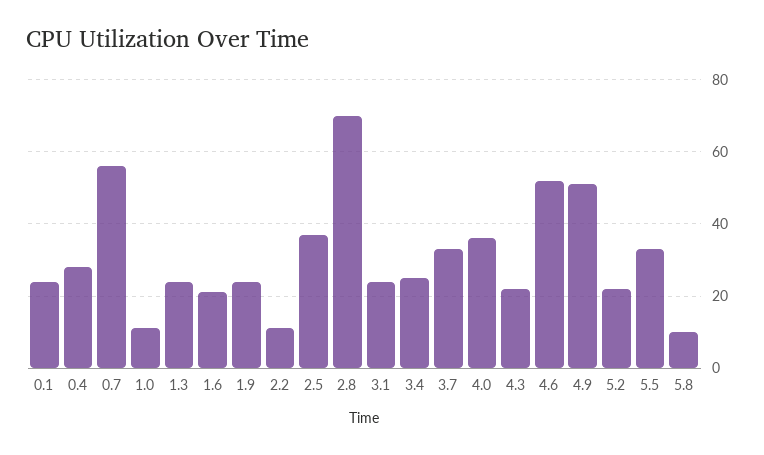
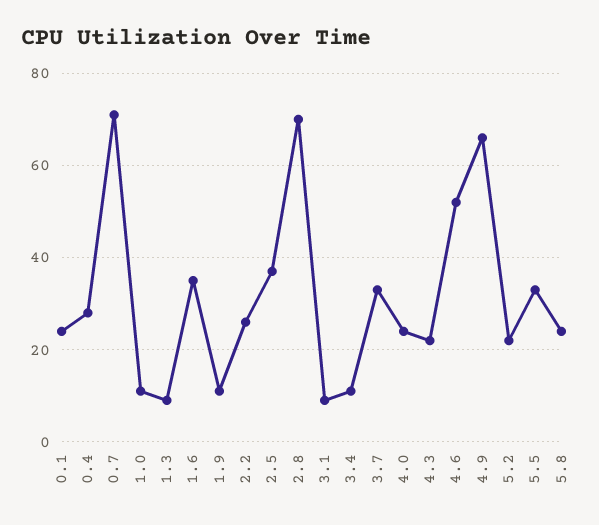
0.7: 55 -> 70
1.3: 25 -> 10
1.6: 20 -> 35
1.9: 25 -> 10
2.2: 10 -> 25
3.1: 25 -> 10
3.4: 25 -> 10
4.0: 35 -> 25
4.9: 50 -> 65
5.8: 10 -> 25

